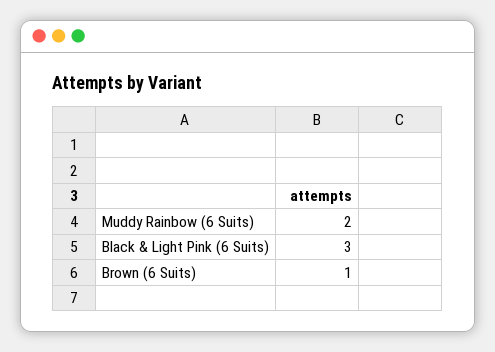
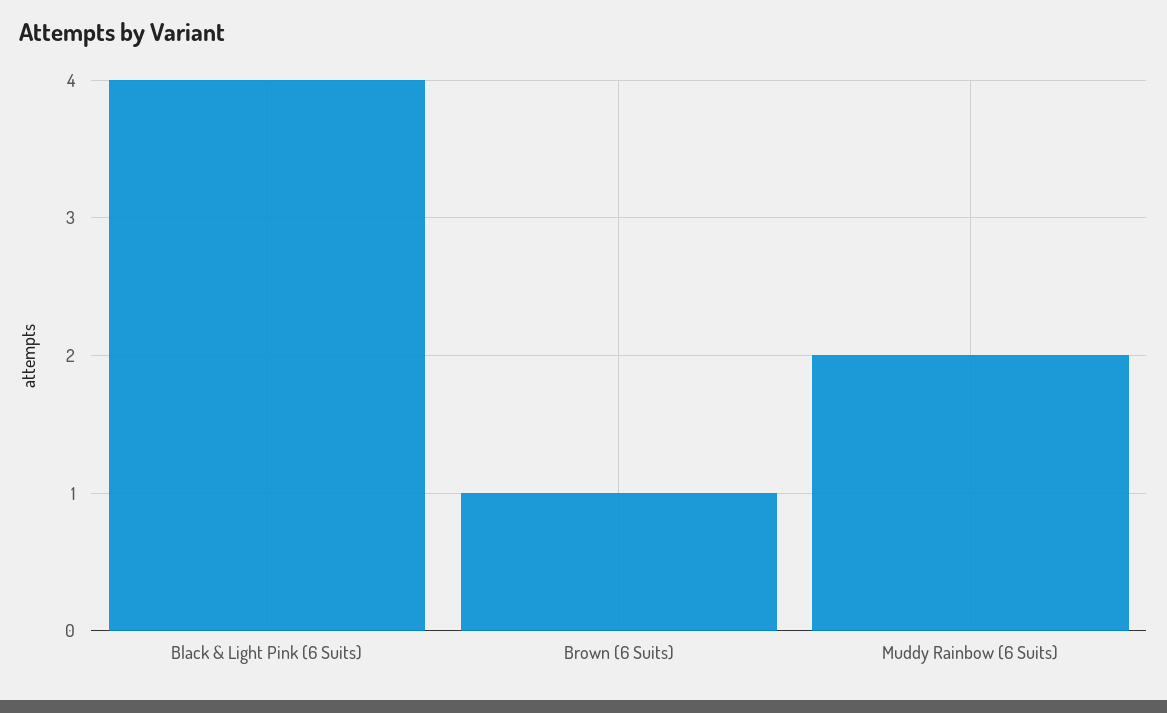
Black & Light Pink (6 Suits): 3 -> 4

